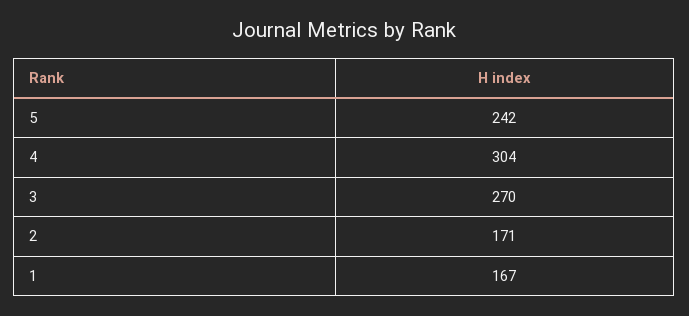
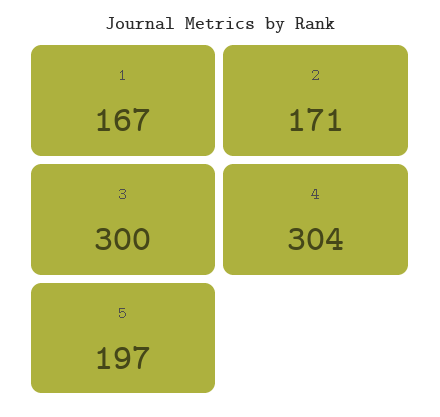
5: 242 -> 197
3: 270 -> 300

